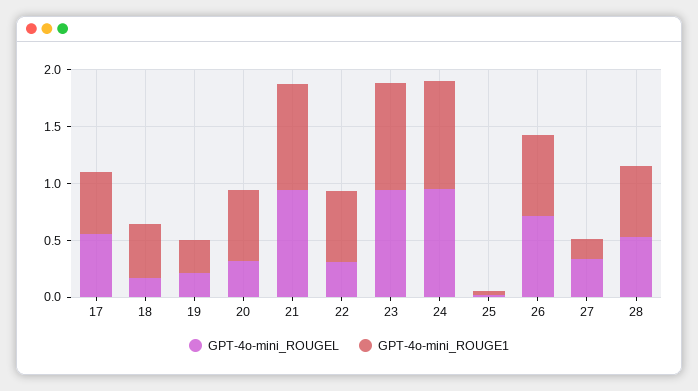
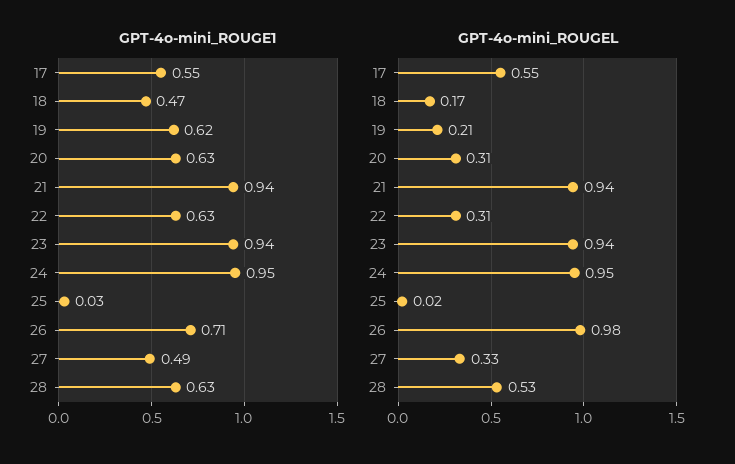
GPT-4o-mini_ROUGE1, 19: 0.3 -> 0.62
GPT-4o-mini_ROUGEL, 26: 0.7 -> 0.98
GPT-4o-mini_ROUGE1, 27: 0.2 -> 0.49

